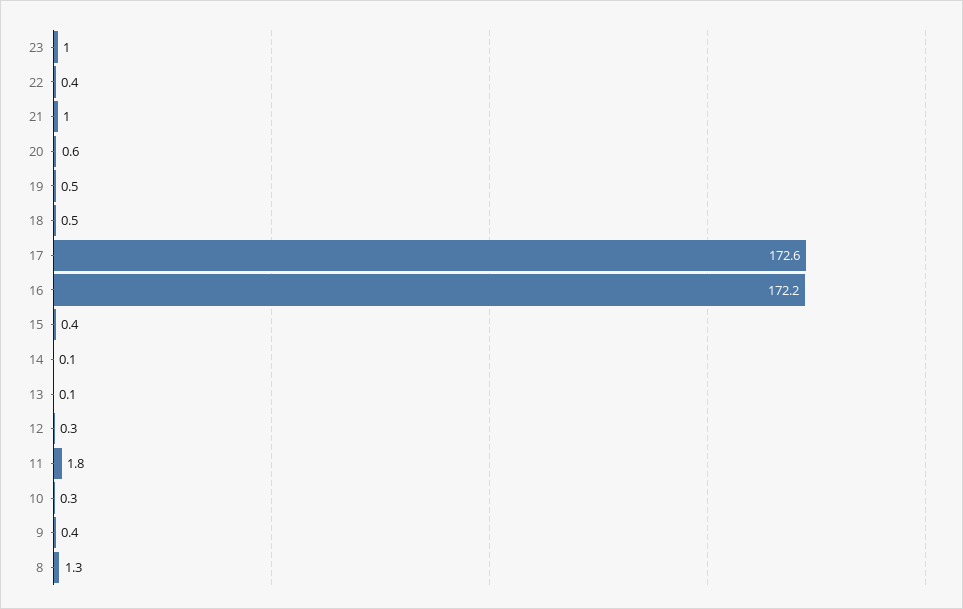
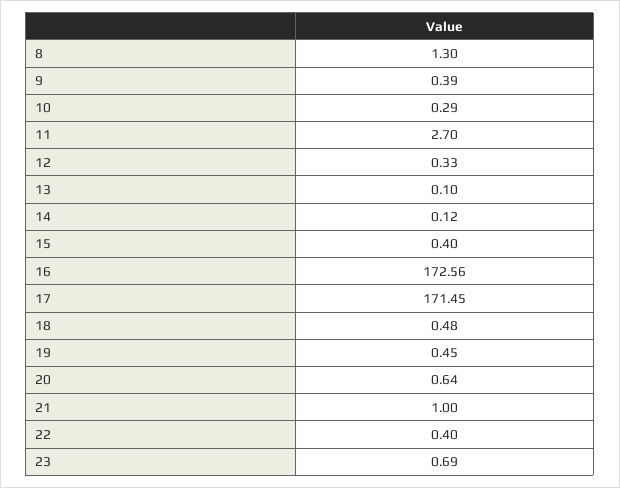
23: 1 -> 0.69
17: 172.6 -> 171.45
16: 172.2 -> 172.56
11: 1.8 -> 2.7

